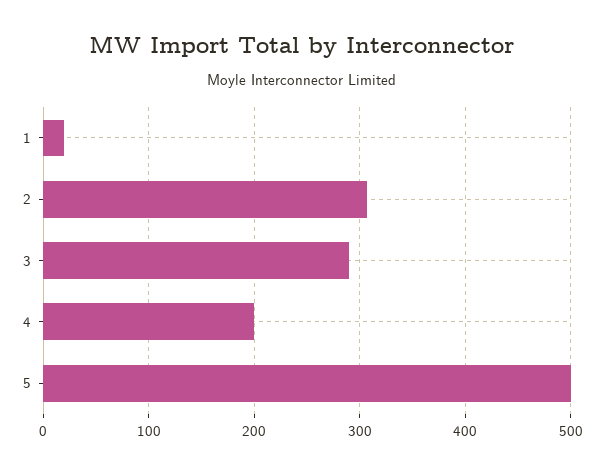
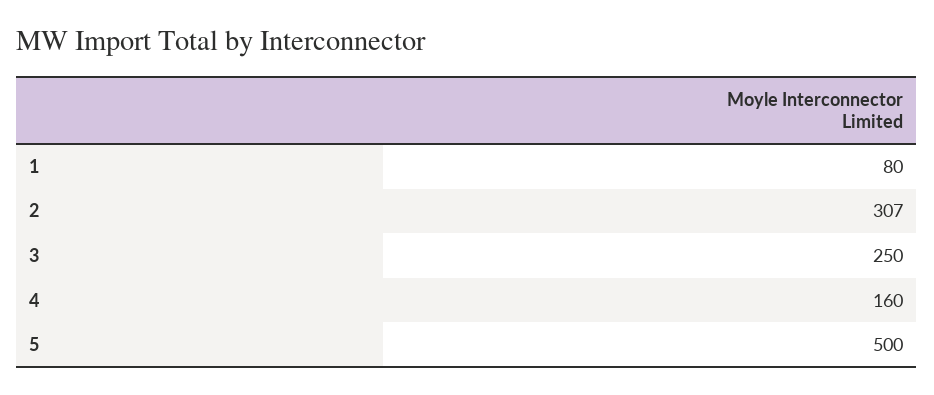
1: 20 -> 80
3: 290 -> 250
4: 200 -> 160

